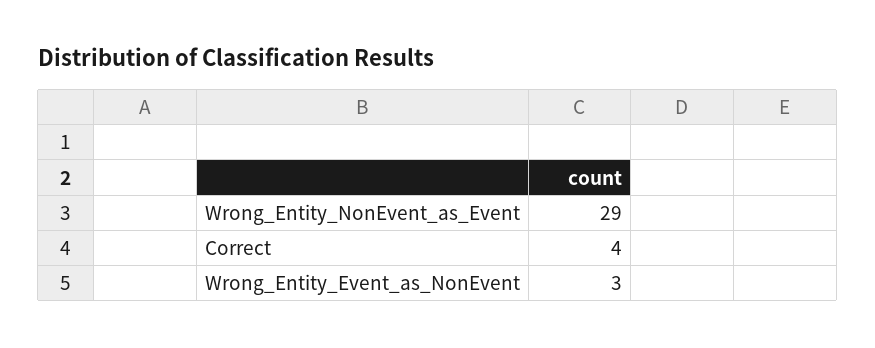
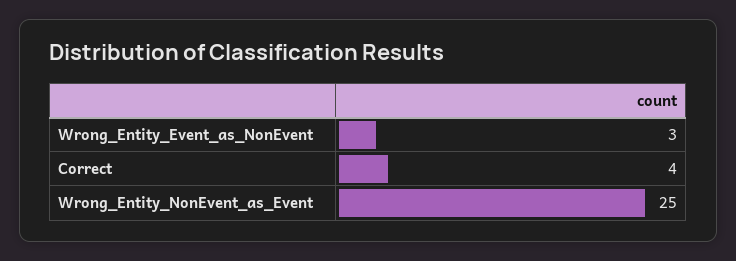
Wrong_Entity_NonEvent_as_Event: 29 -> 25

